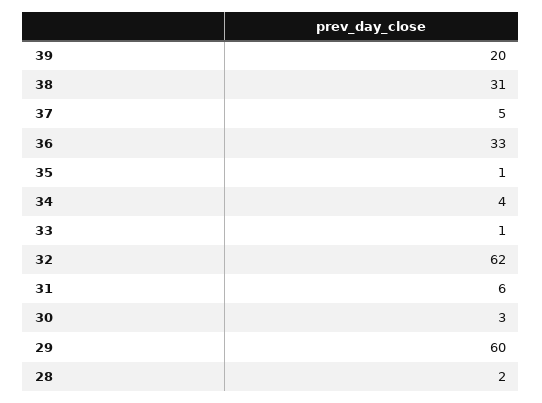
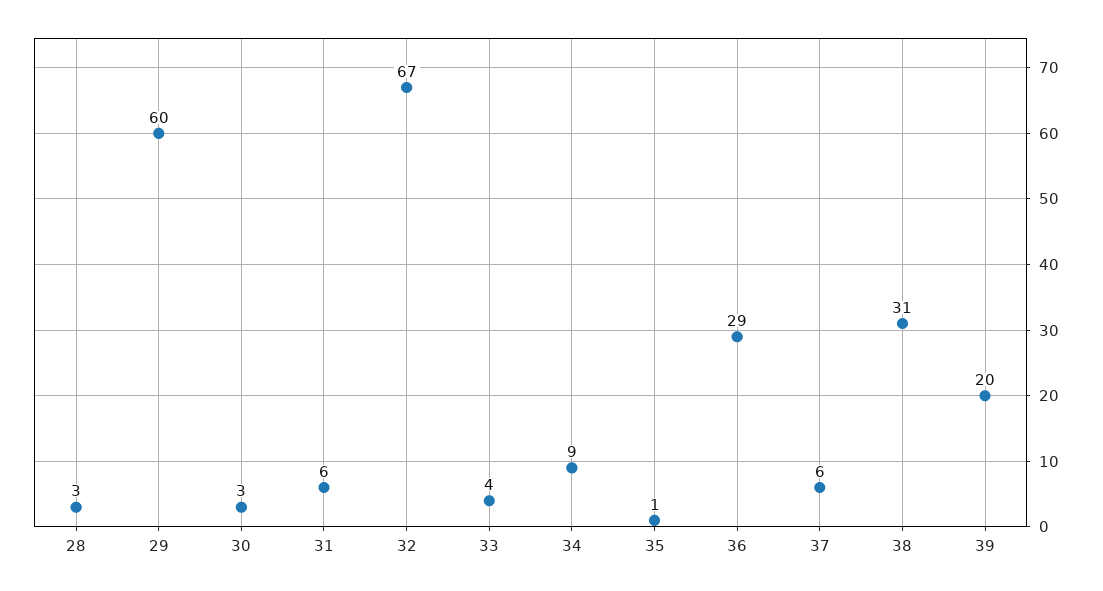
37: 5 -> 6
36: 33 -> 29
34: 4 -> 9
33: 1 -> 4
32: 62 -> 67
28: 2 -> 3

